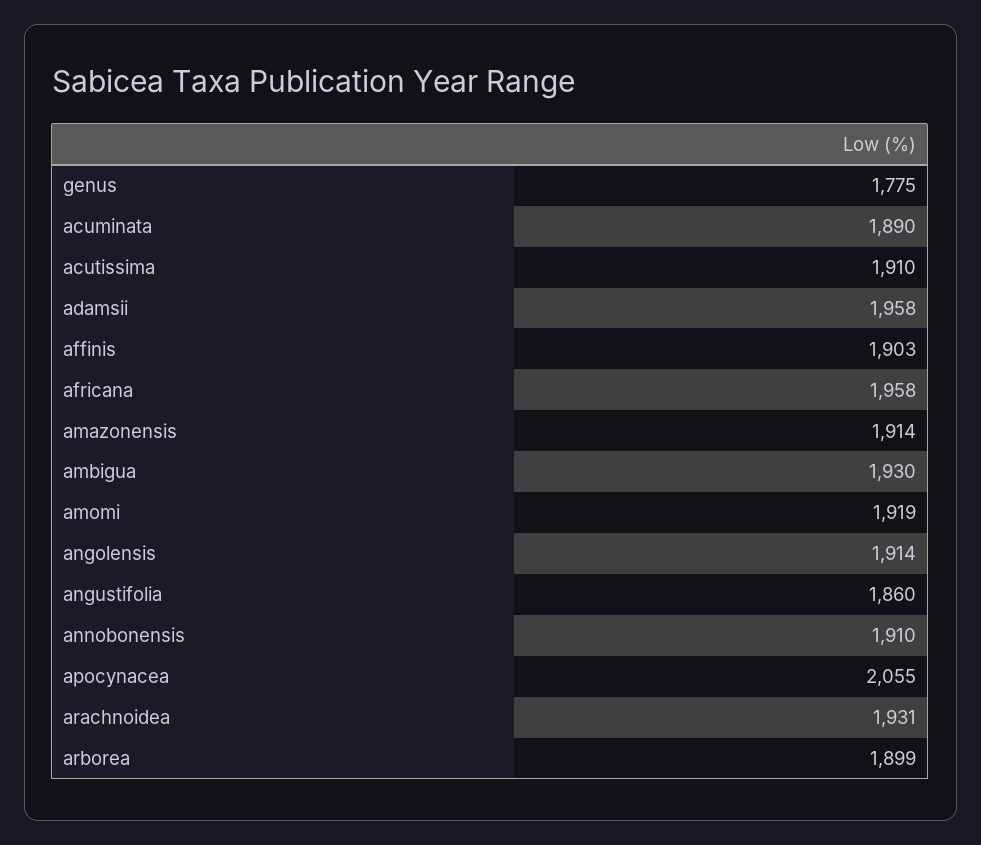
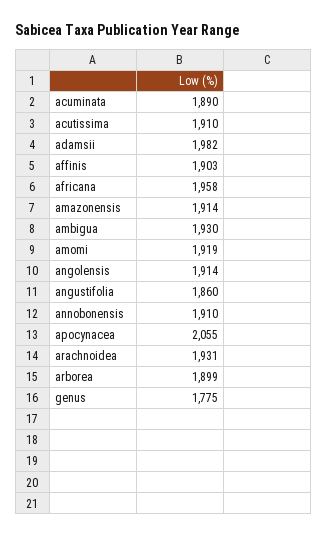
adamsii: 1958 -> 1982

